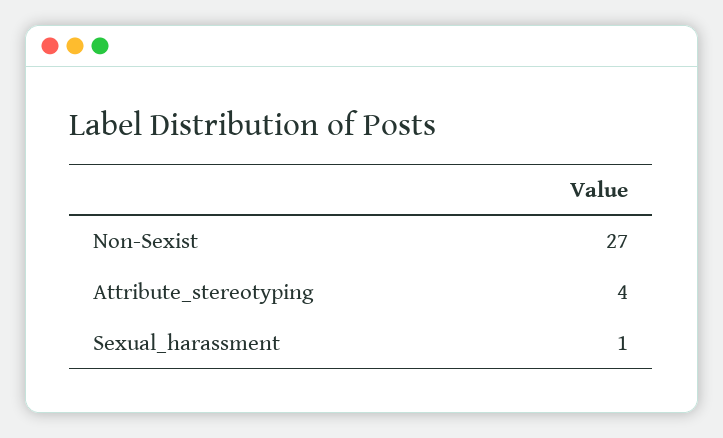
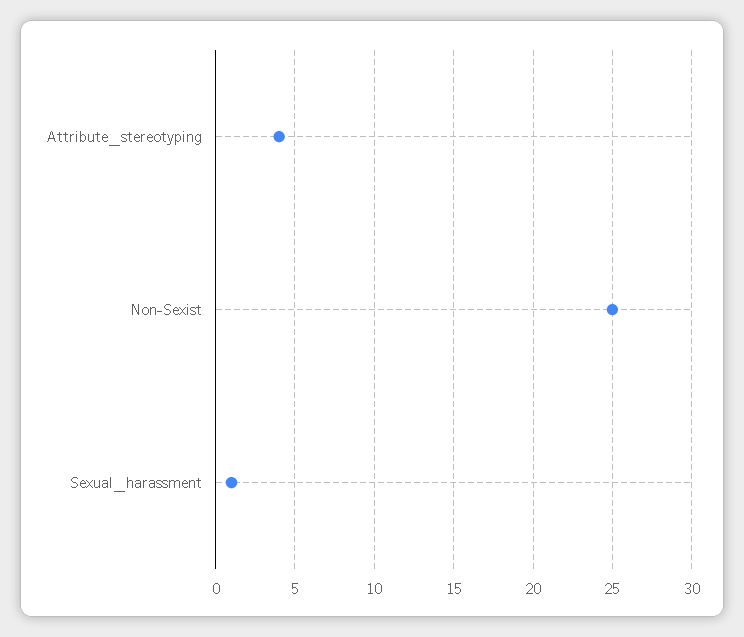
Non-Sexist: 27 -> 25

